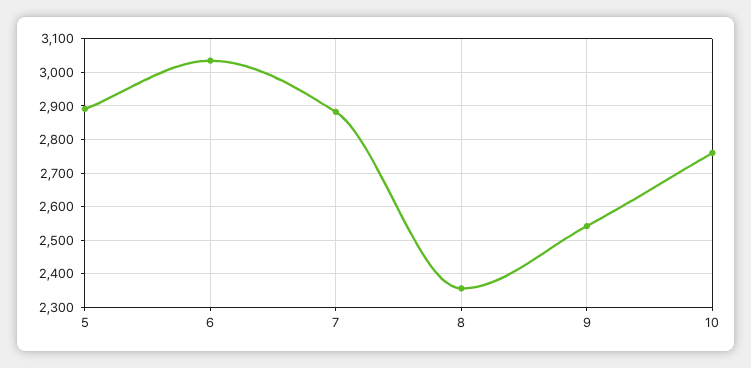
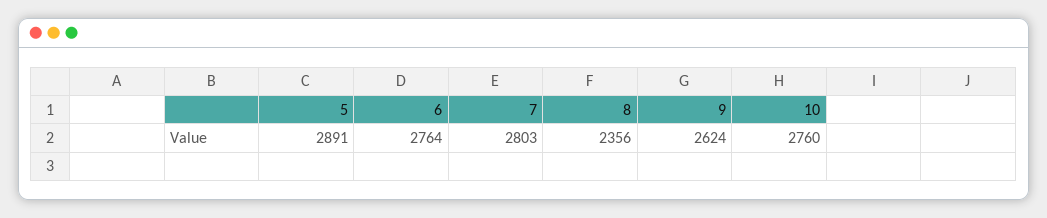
6: 3040 -> 2764
7: 2880 -> 2803
9: 2540 -> 2624

